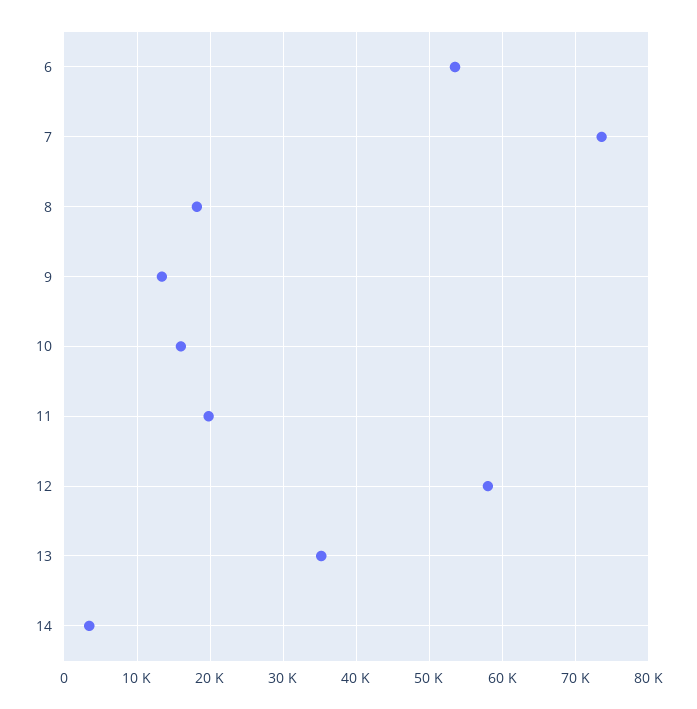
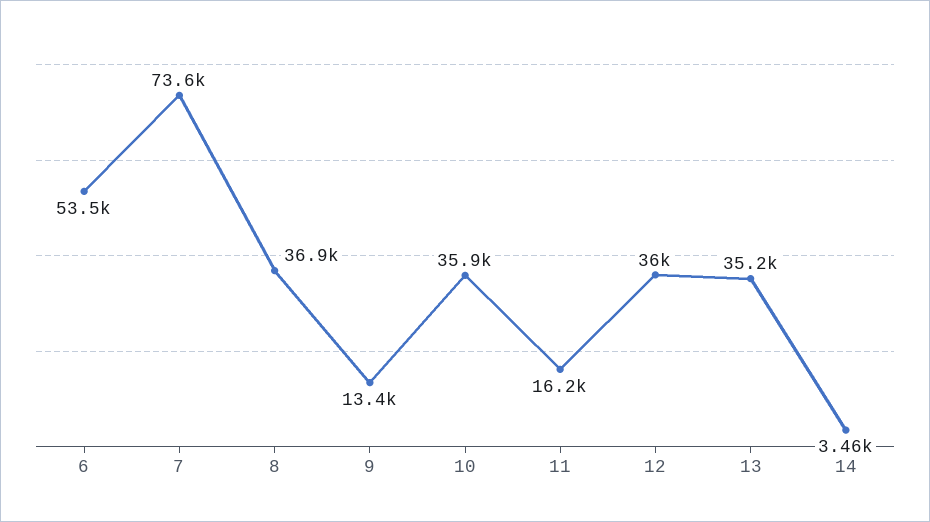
8: 18000 -> 36900
10: 16000 -> 35900
11: 20000 -> 16200
12: 58000 -> 36000

